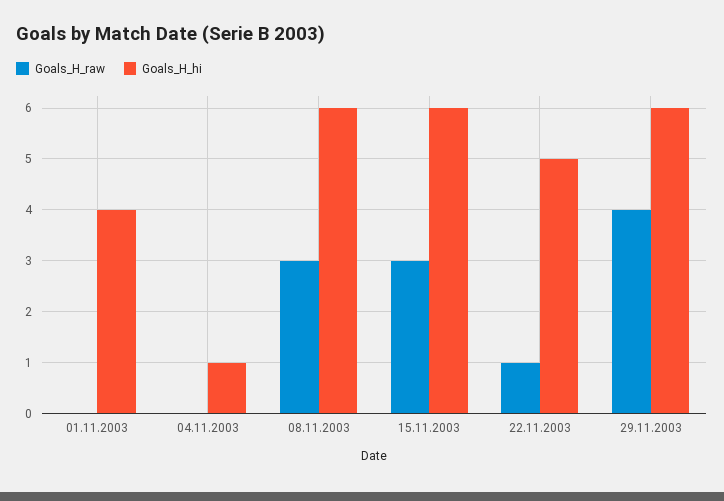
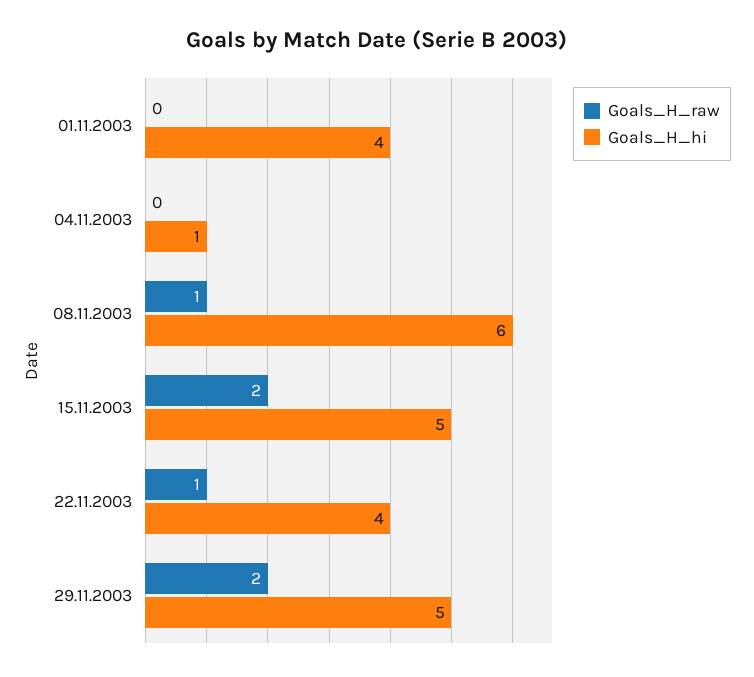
Goals_H_raw, 08.11.2003: 3 -> 1
Goals_H_raw, 15.11.2003: 3 -> 2
Goals_H_hi, 15.11.2003: 6 -> 5
Goals_H_hi, 22.11.2003: 5 -> 4
Goals_H_raw, 29.11.2003: 4 -> 2
Goals_H_hi, 29.11.2003: 6 -> 5

